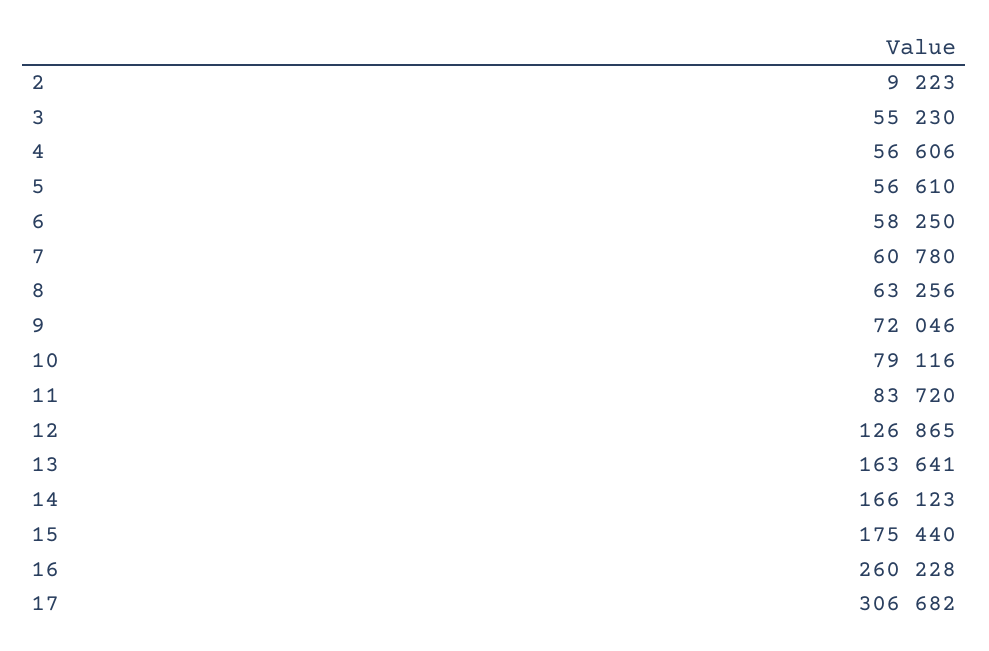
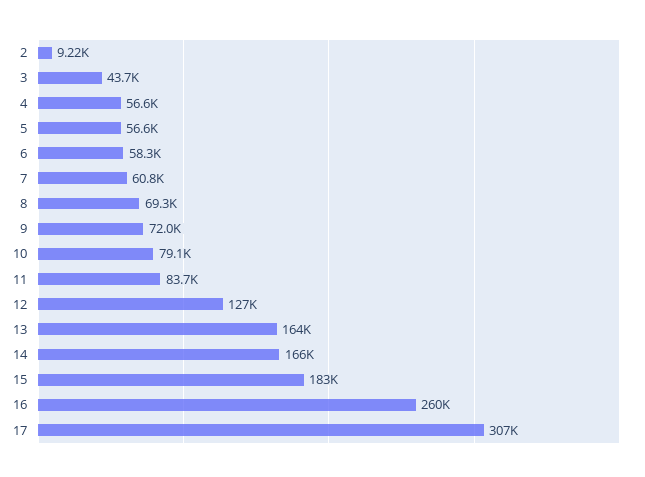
3: 55230 -> 43700
8: 63256 -> 69300
15: 175440 -> 183000

